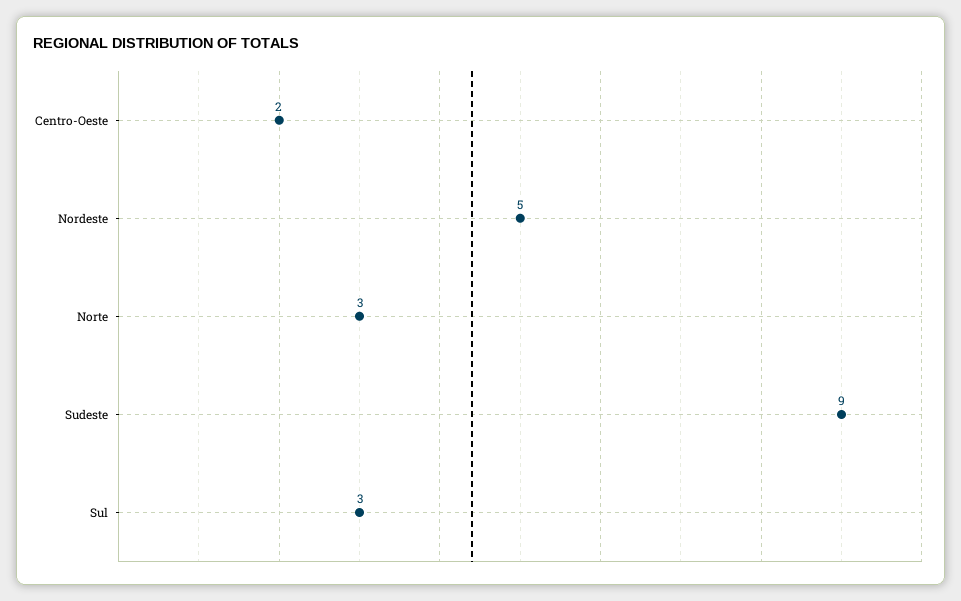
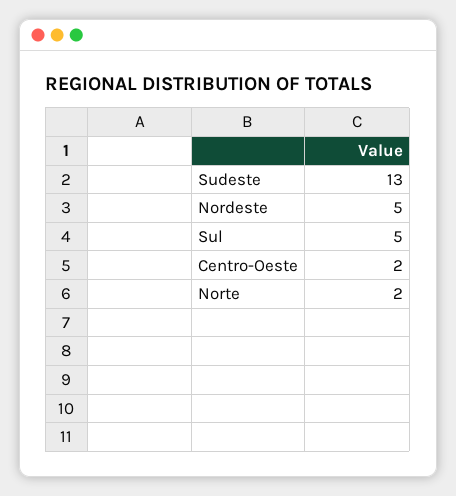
Norte: 3 -> 2
Sudeste: 9 -> 13
Sul: 3 -> 5

